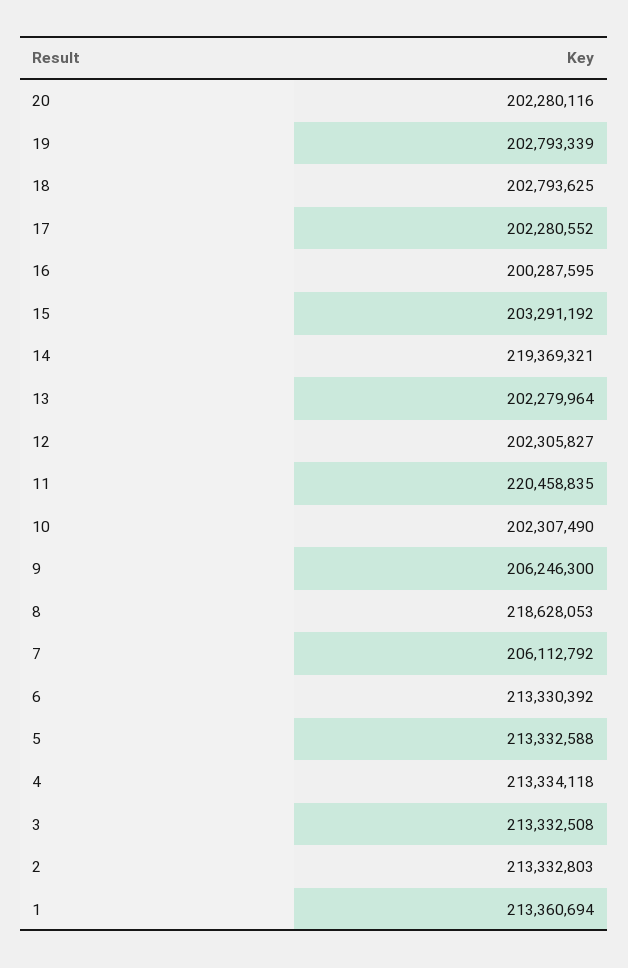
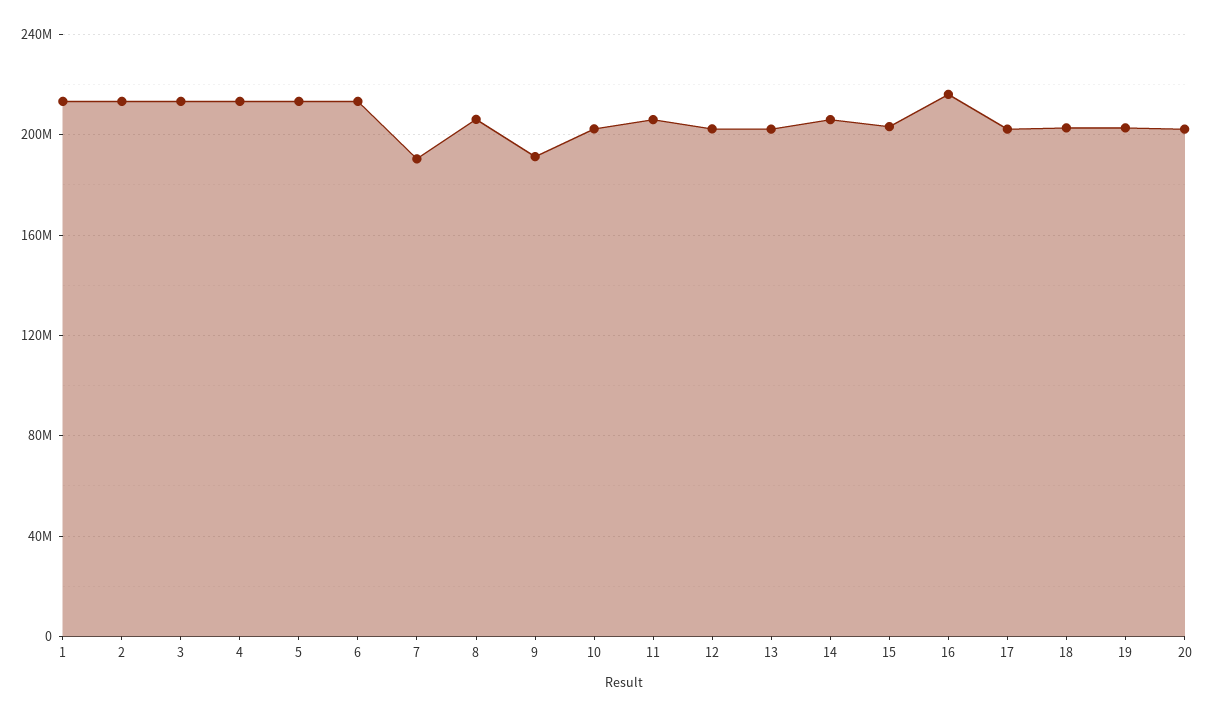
16: 200287595 -> 215000000
14: 219369321 -> 205000000
11: 220458835 -> 205000000
9: 206246300 -> 190000000
8: 218628053 -> 205000000
7: 206112792 -> 190000000

